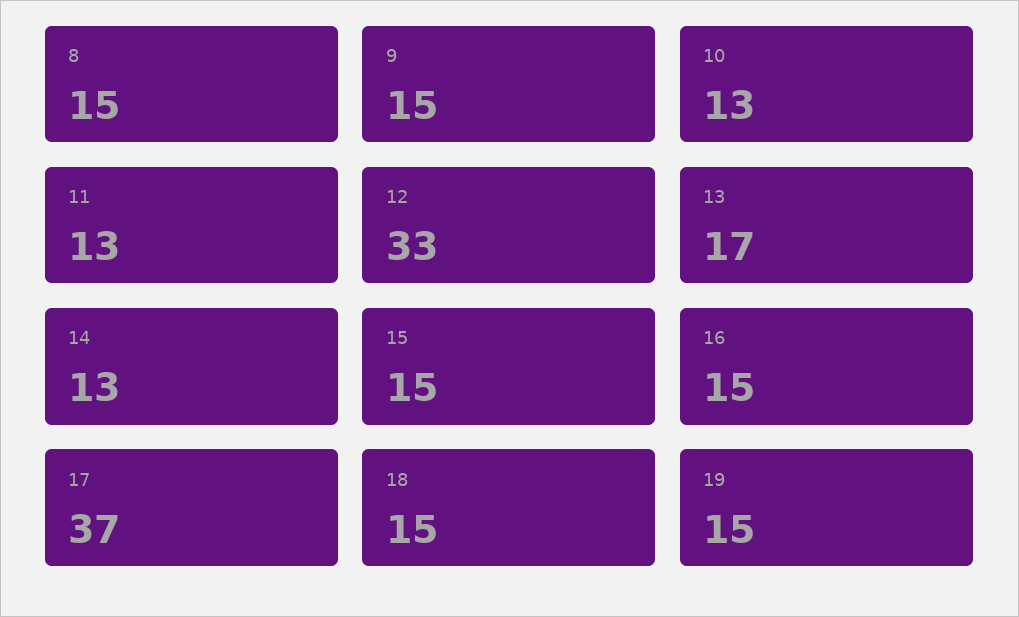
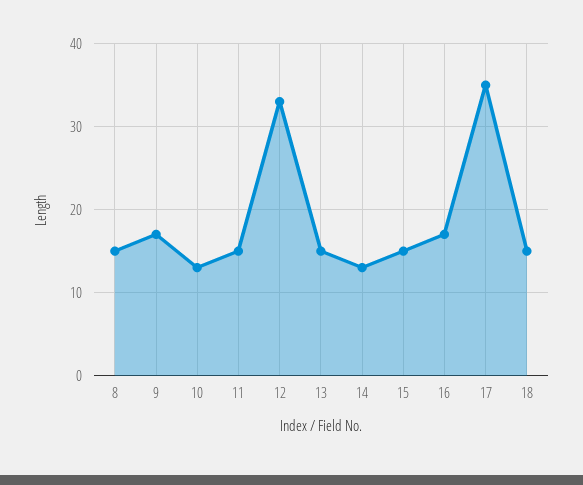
9: 15 -> 17
11: 13 -> 15
13: 17 -> 15
16: 15 -> 17
17: 37 -> 35
19: 15 -> none

